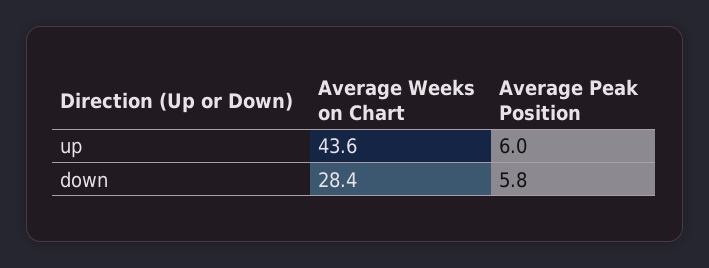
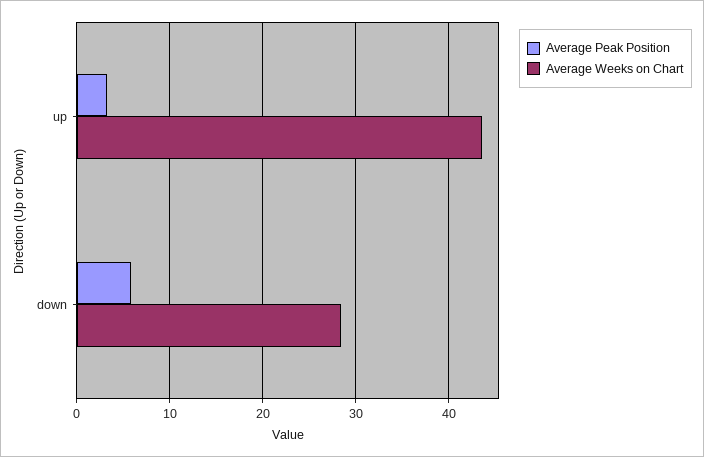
Average Peak Position, up: 6 -> 3

